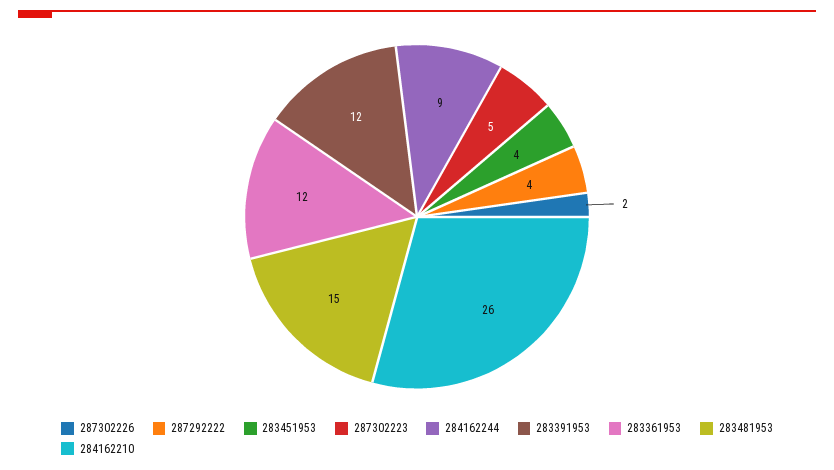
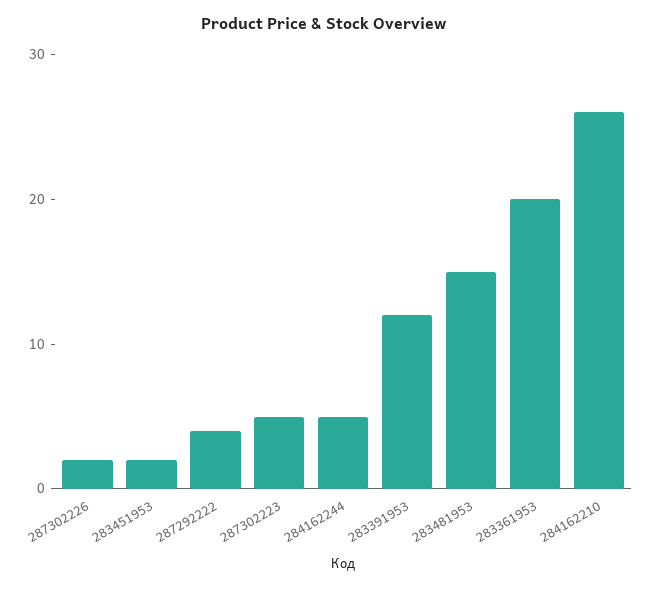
283451953: 4 -> 2
284162244: 9 -> 5
283361953: 12 -> 20

